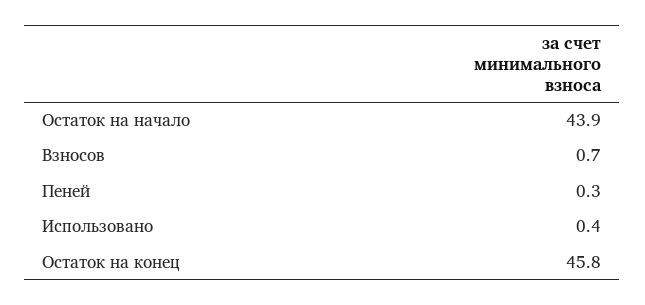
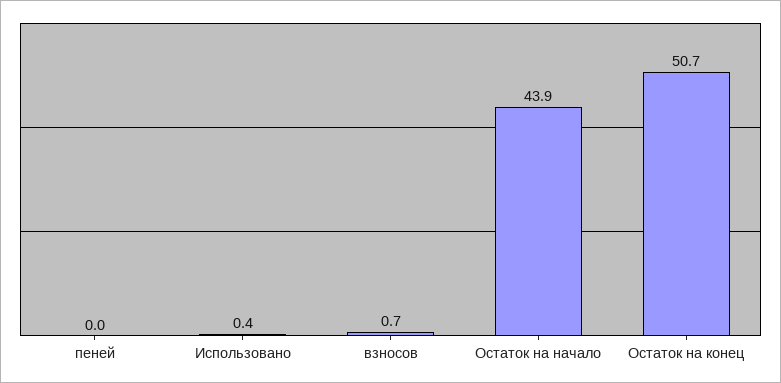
Пеней: 0.3 -> 0
Остаток на конец: 45.8 -> 50.7

